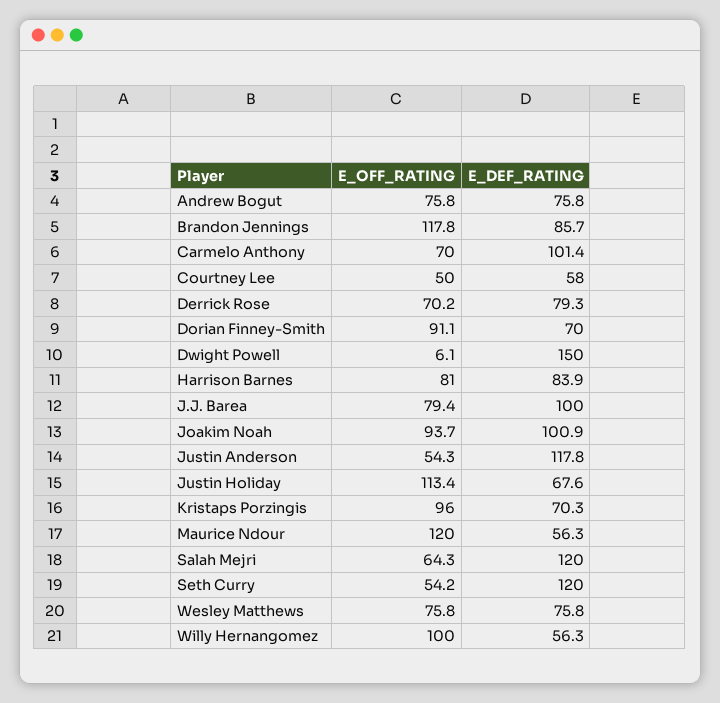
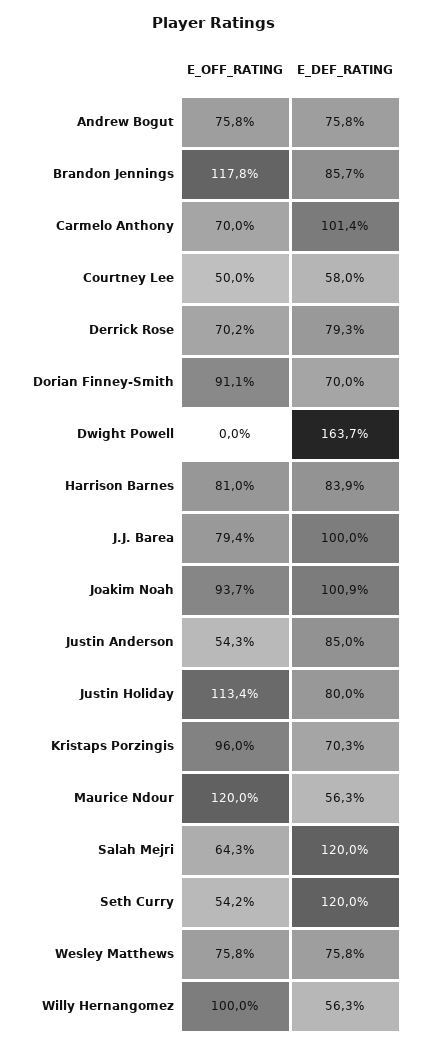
E_OFF_RATING, Dwight Powell: 6.1 -> 0
E_DEF_RATING, Dwight Powell: 150 -> 163.7
E_DEF_RATING, Justin Anderson: 117.8 -> 85
E_DEF_RATING, Justin Holiday: 67.6 -> 80

